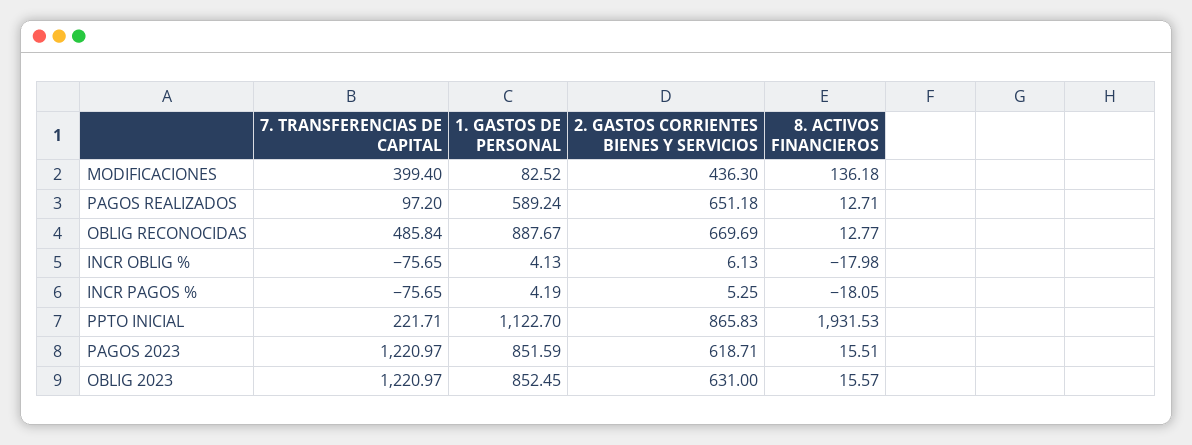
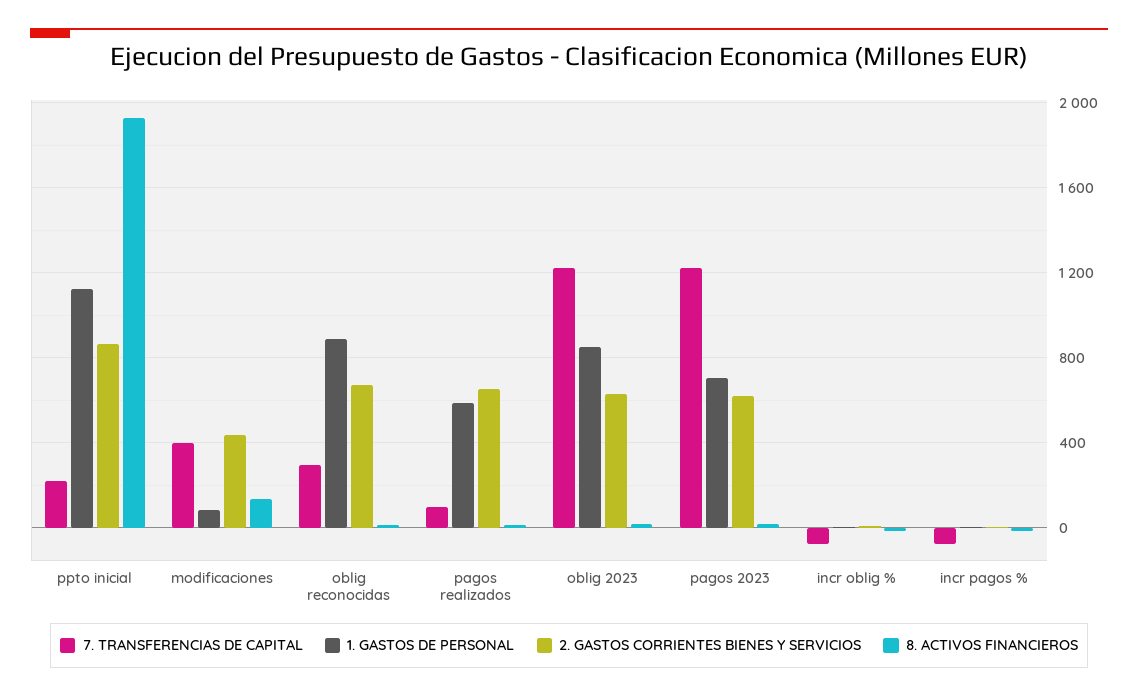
7. TRANSFERENCIAS DE CAPITAL, OBLIG RECONOCIDAS: 485.84 -> 300
1. GASTOS DE PERSONAL, PAGOS 2023: 851.59 -> 700

